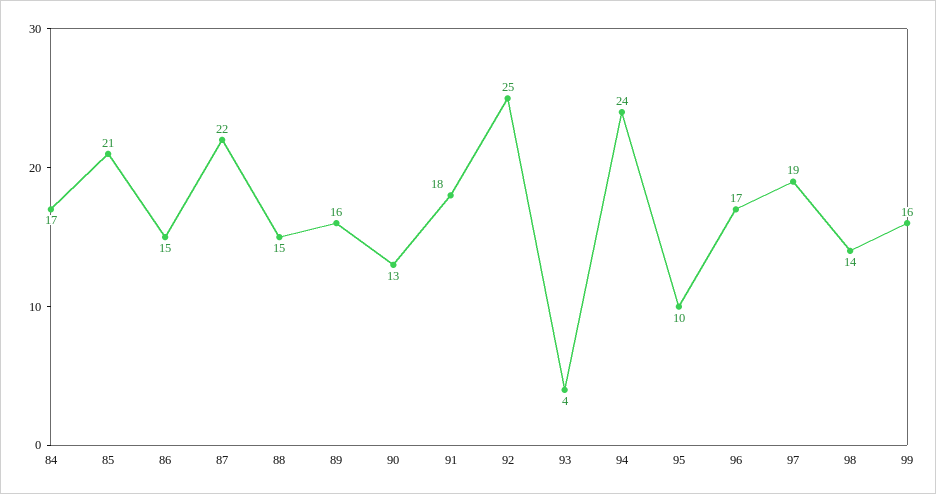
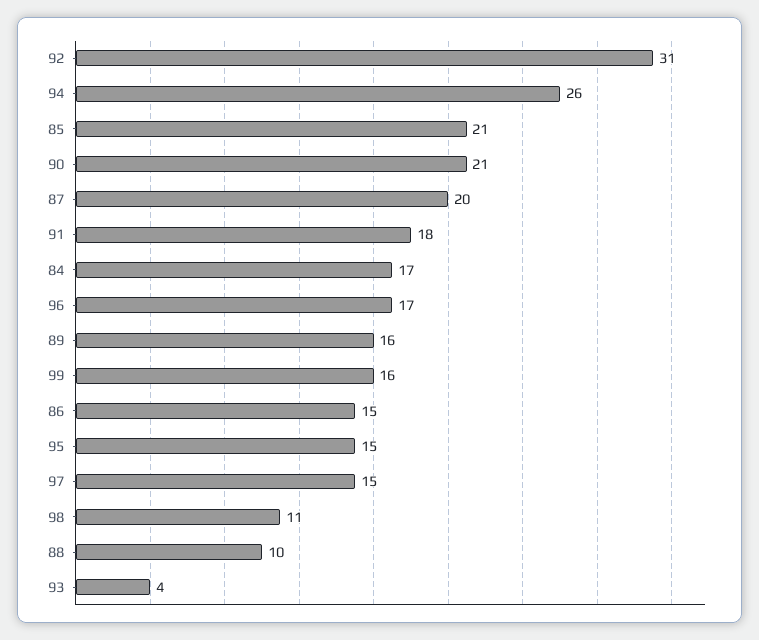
87: 22 -> 20
88: 15 -> 10
90: 13 -> 21
92: 25 -> 31
94: 24 -> 26
95: 10 -> 15
97: 19 -> 15
98: 14 -> 11

